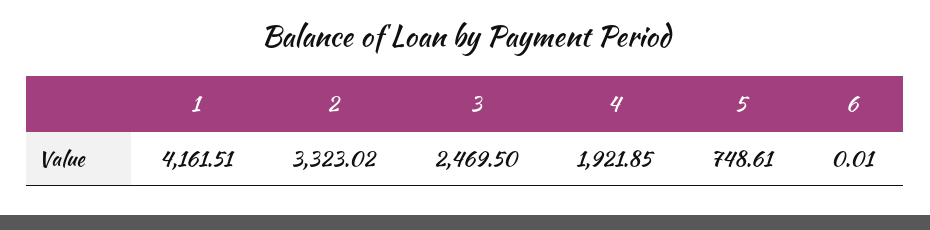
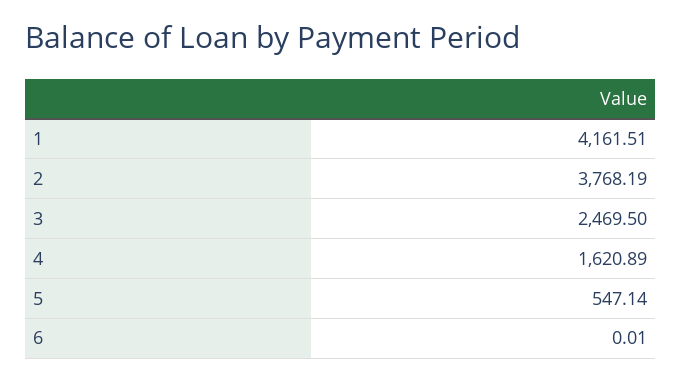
2: 3323.02 -> 3768.19
4: 1921.85 -> 1620.89
5: 748.61 -> 547.14

